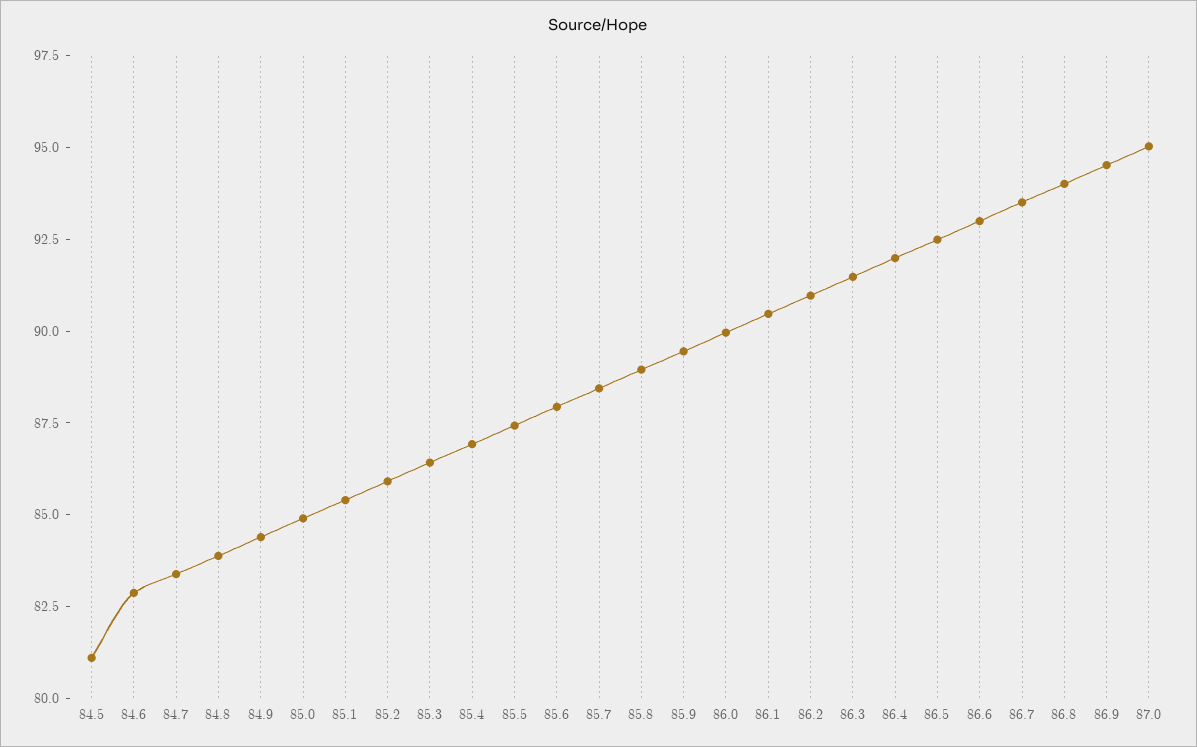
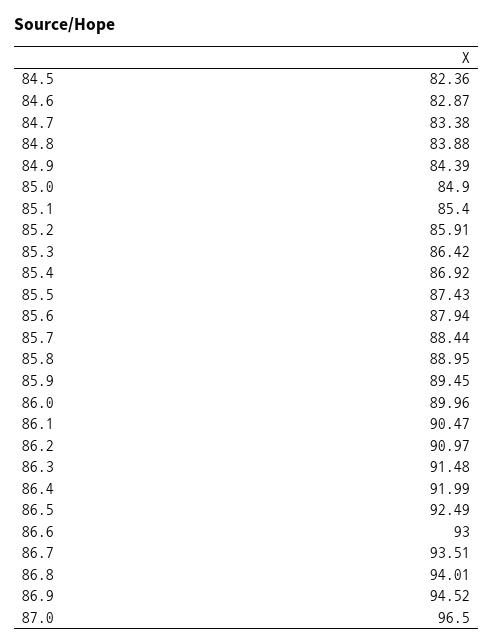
84.5: 81 -> 82.36
87.0: 95 -> 96.5

